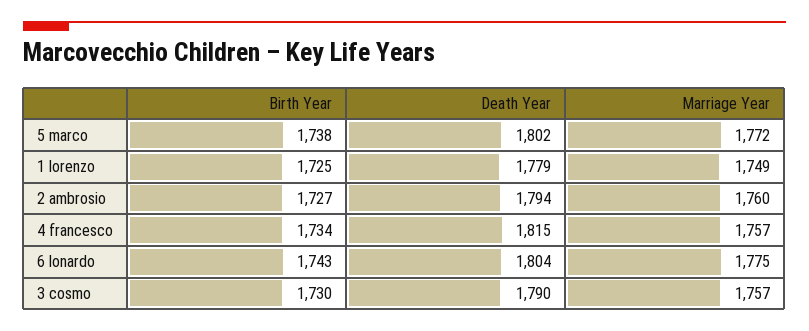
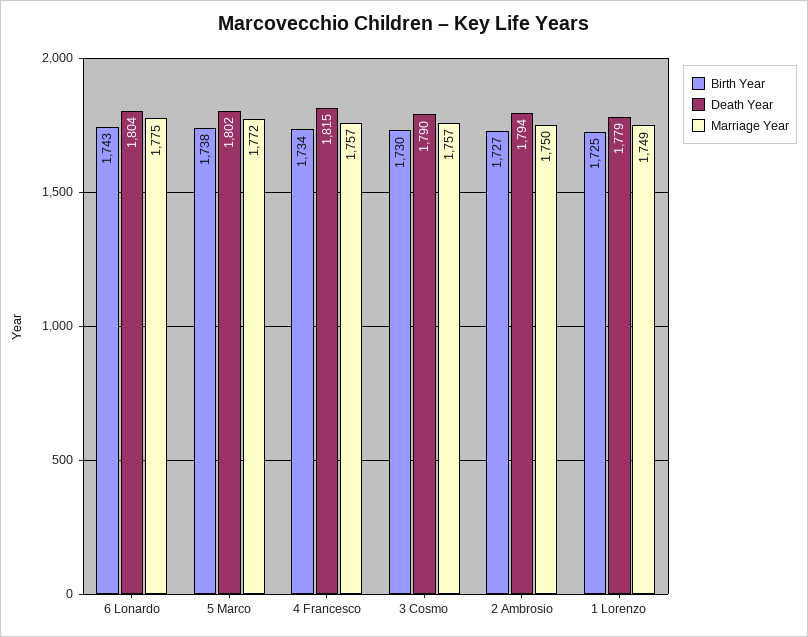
Marriage Year, 2 ambrosio: 1760 -> 1750

